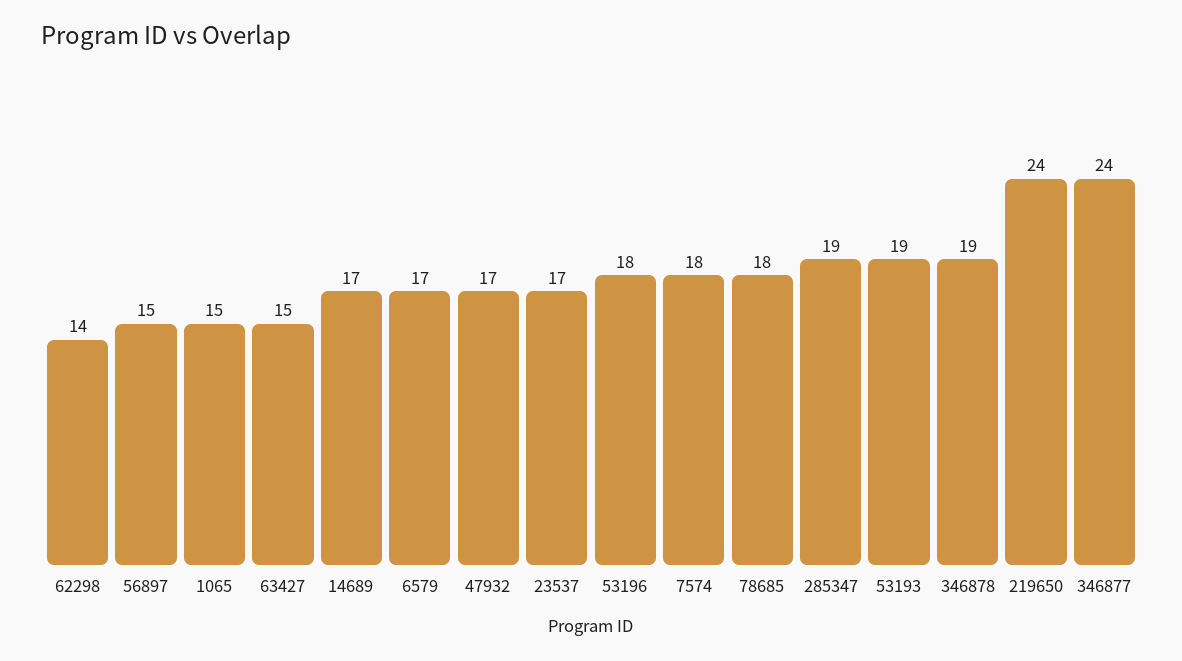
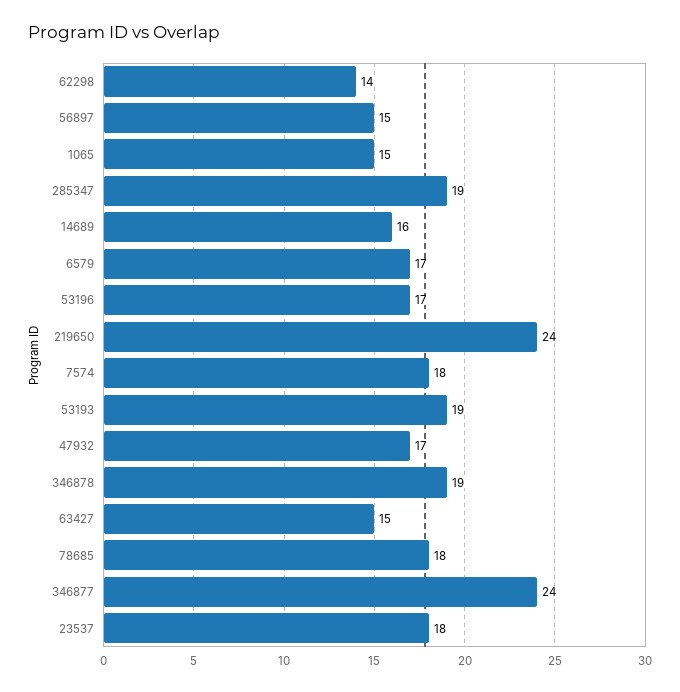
14689: 17 -> 16
23537: 17 -> 18
53196: 18 -> 17

